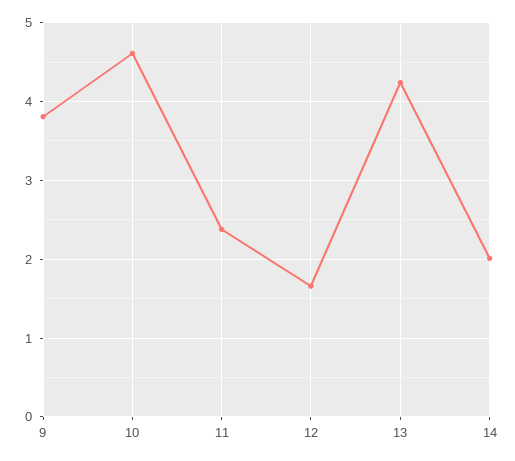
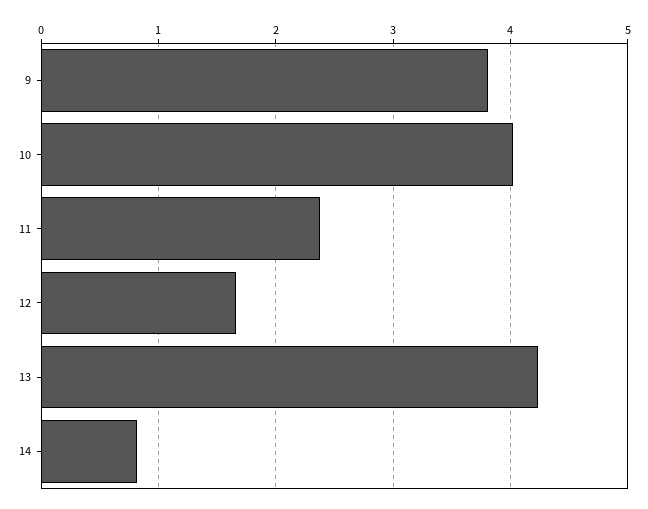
10: 4.6 -> 4
14: 2 -> 0.8

